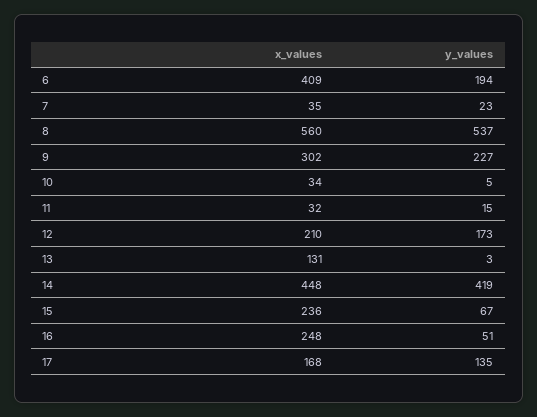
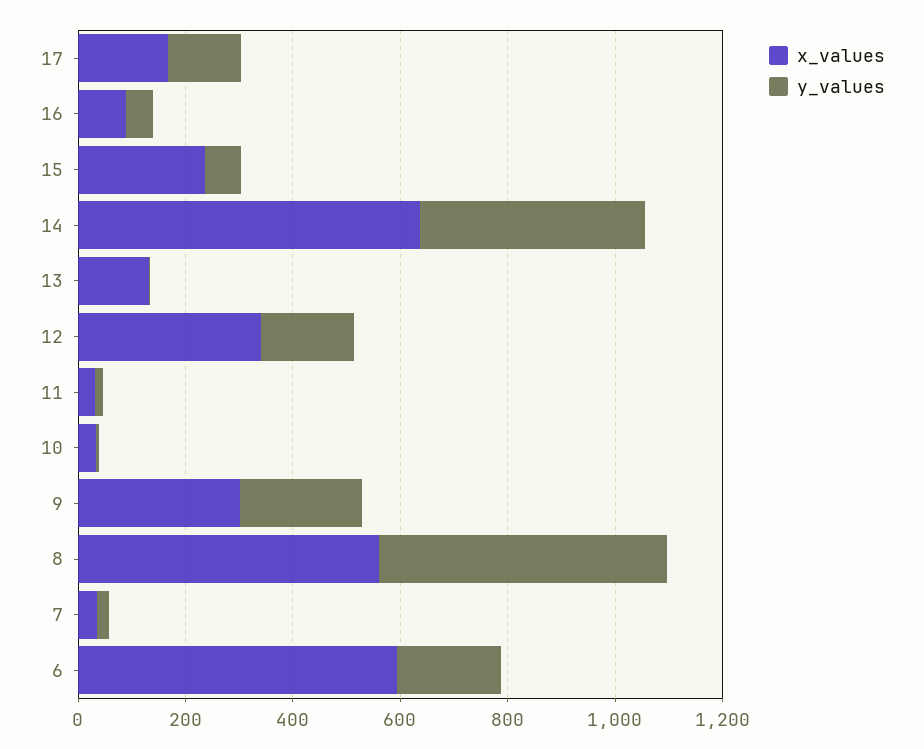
x_values, 6: 409 -> 600
x_values, 12: 210 -> 350
x_values, 14: 448 -> 650
x_values, 16: 248 -> 100

